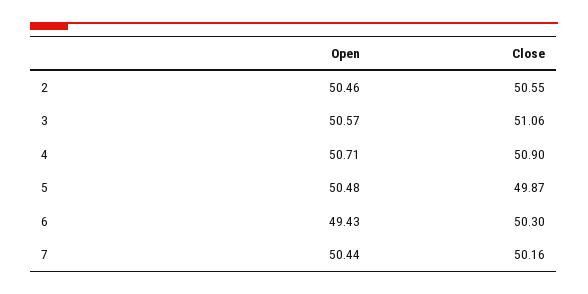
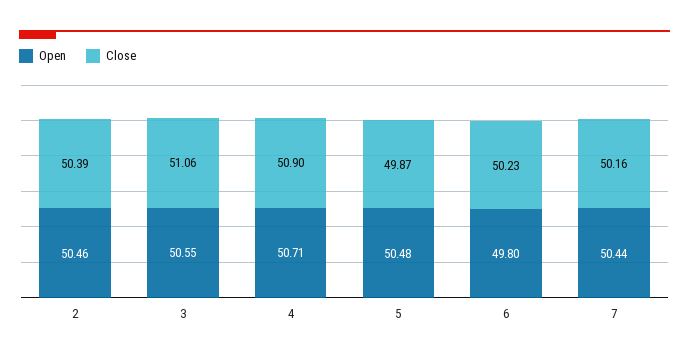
Close, 2: 50.55 -> 50.39
Open, 3: 50.57 -> 50.55
Open, 6: 49.43 -> 49.8
Close, 6: 50.3 -> 50.23

